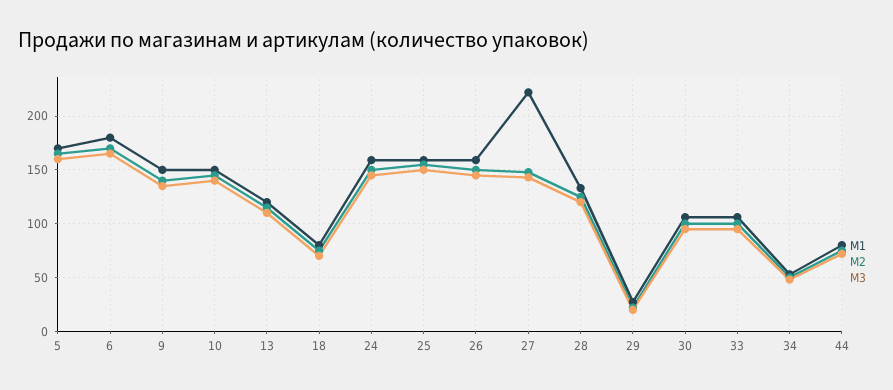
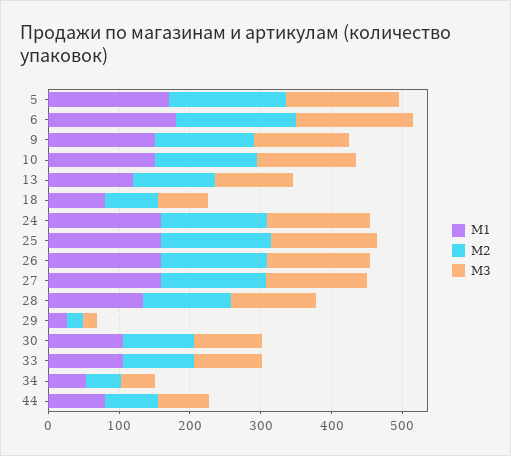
M1, 27: 220 -> 160

